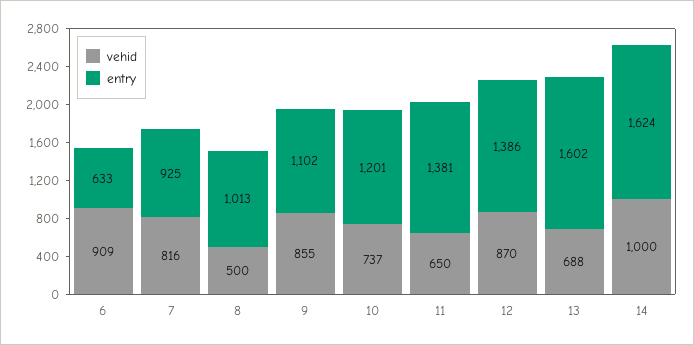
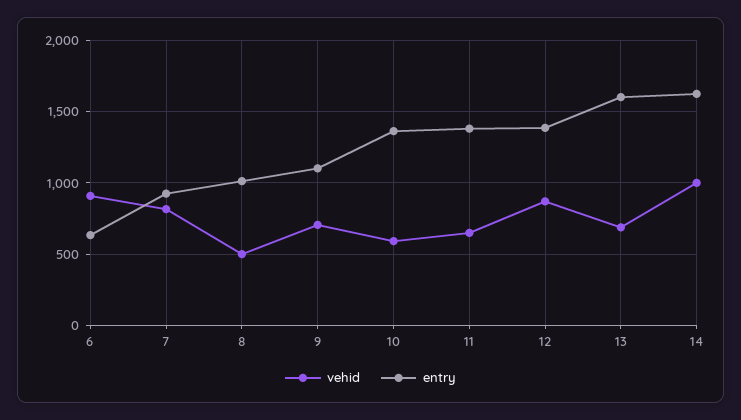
vehid, 9: 855 -> 700
vehid, 10: 737 -> 600
entry, 10: 1201 -> 1350

